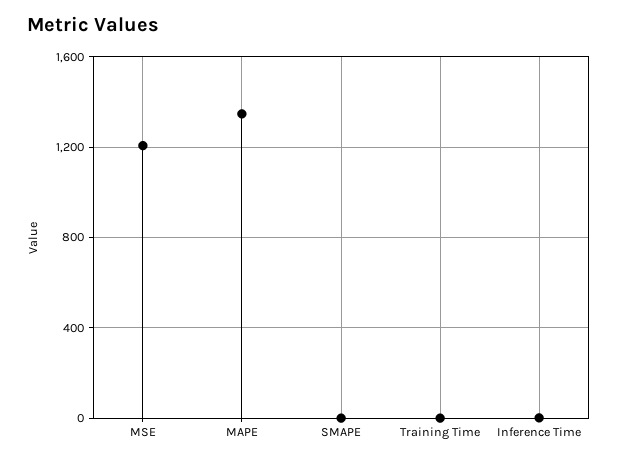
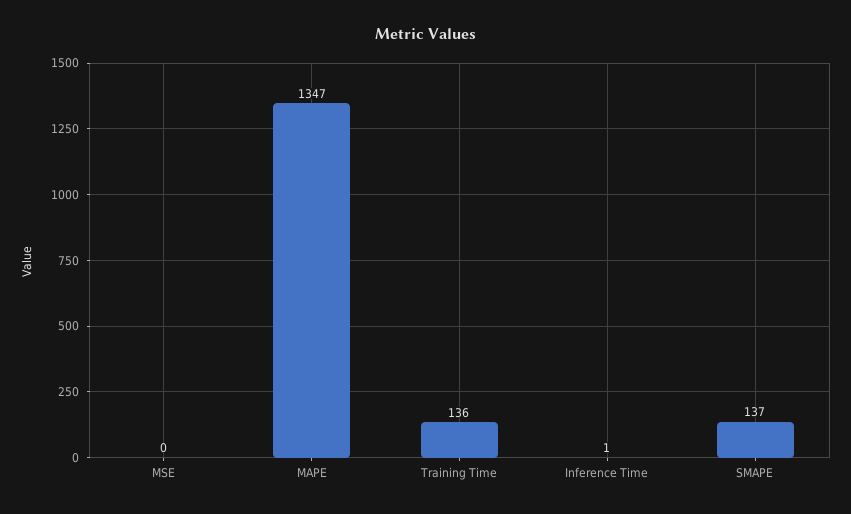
MSE: 1200 -> 0
SMAPE: 0 -> 137
Training Time: 0 -> 136

